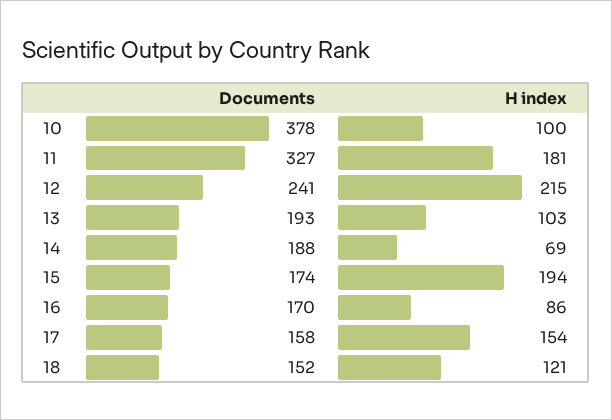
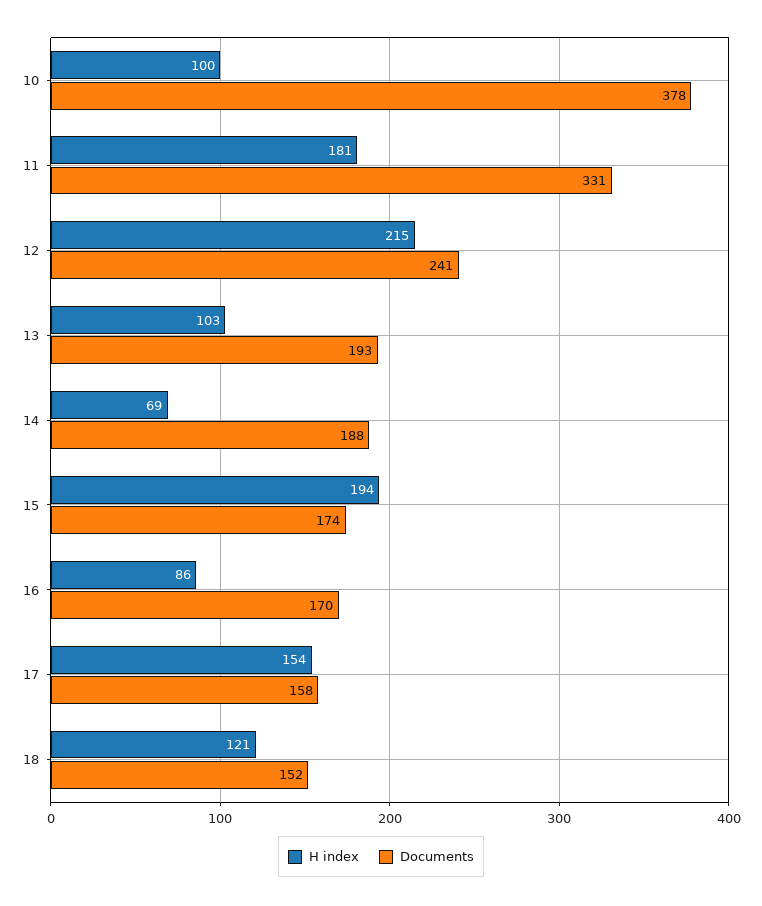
Documents, 11: 327 -> 331

